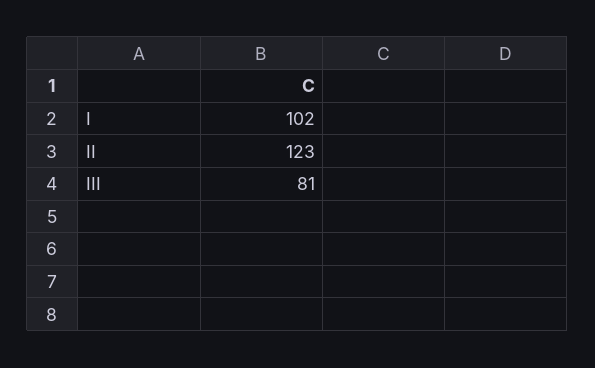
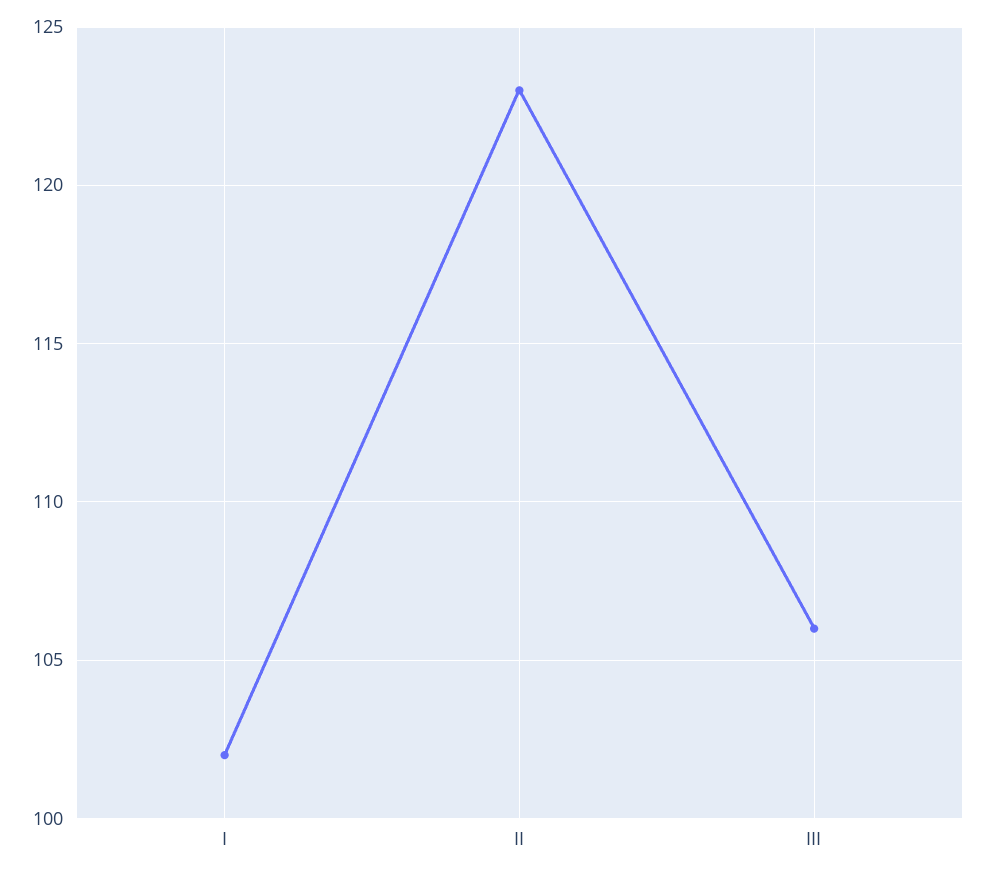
III: 81 -> 106

